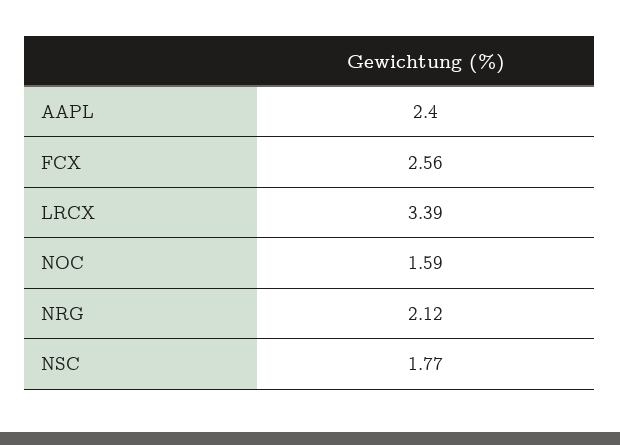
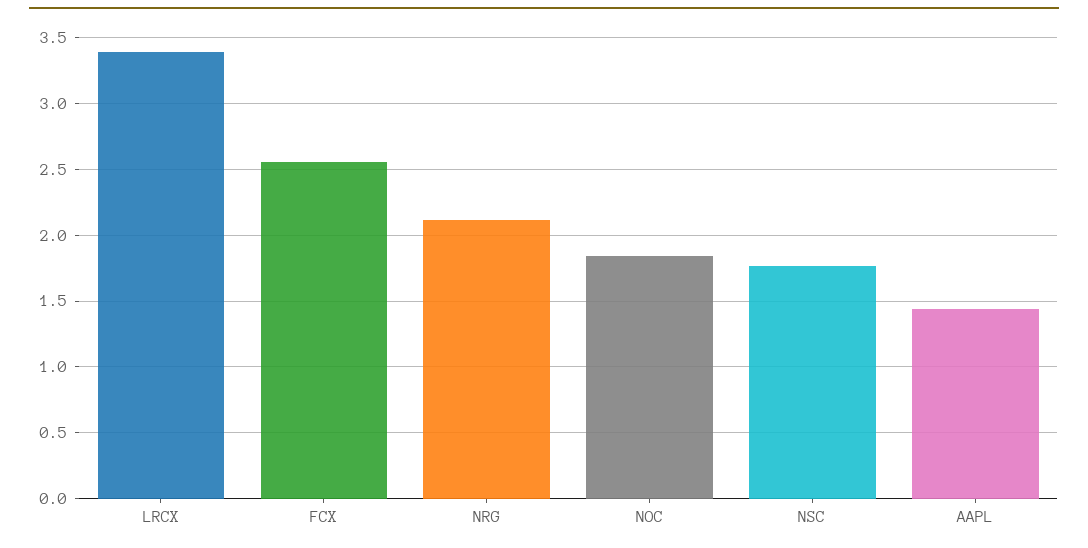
AAPL: 2.4 -> 1.45
NOC: 1.59 -> 1.85

